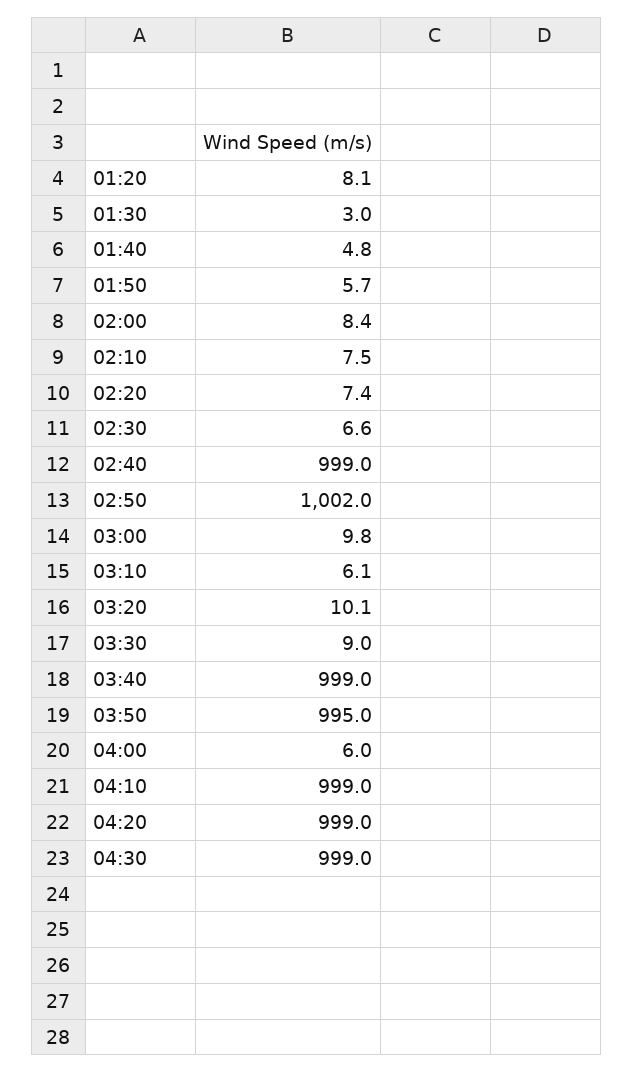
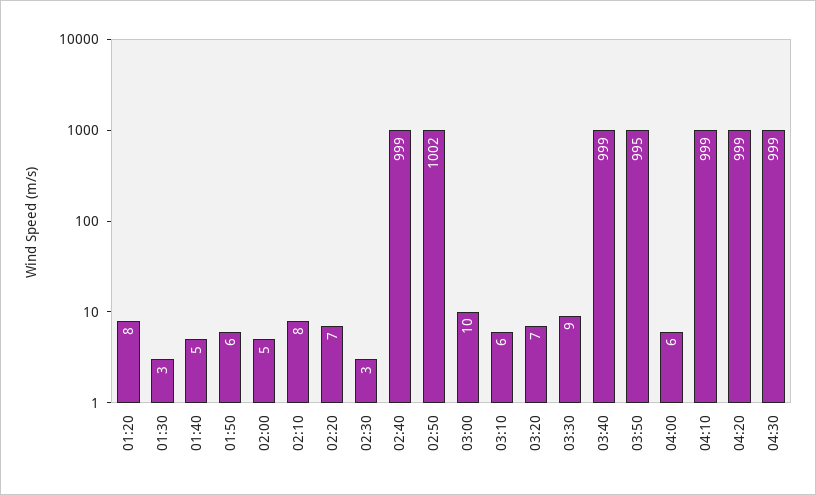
02:00: 8.4 -> 5
02:30: 6.6 -> 3
03:20: 10.1 -> 7

